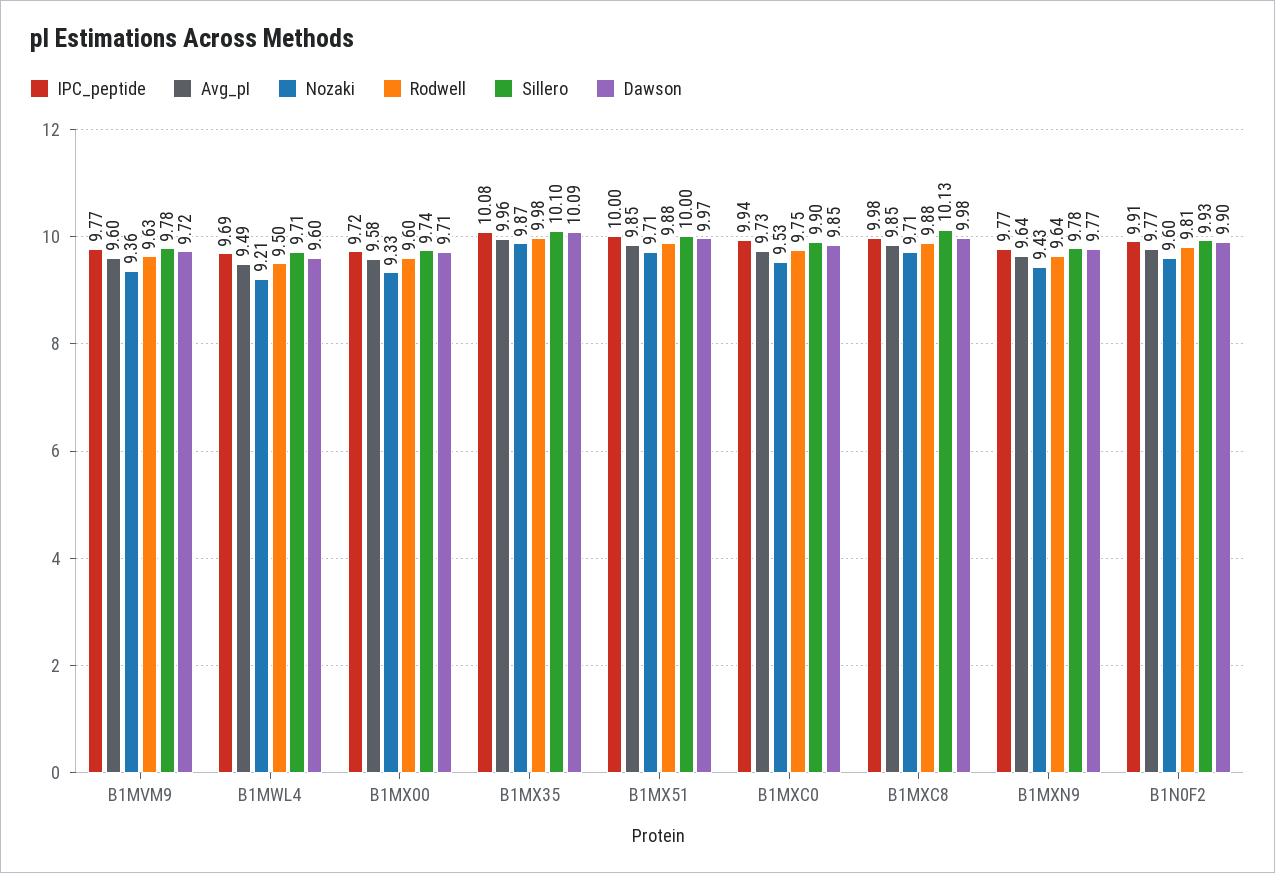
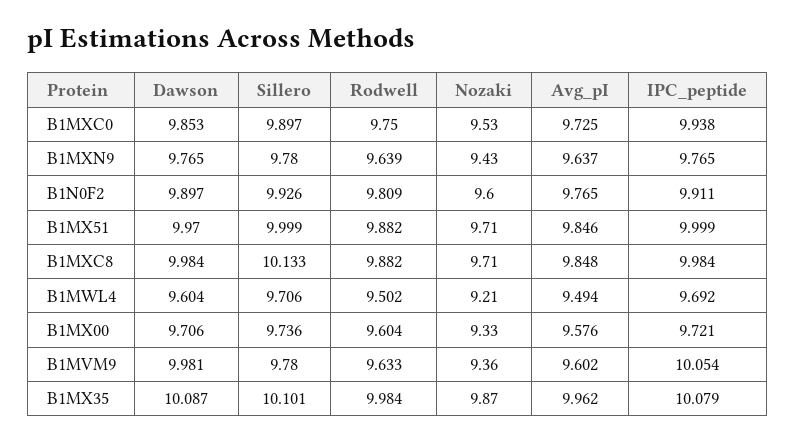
IPC_peptide, B1MVM9: 9.77 -> 10.054
Dawson, B1MVM9: 9.72 -> 9.981

